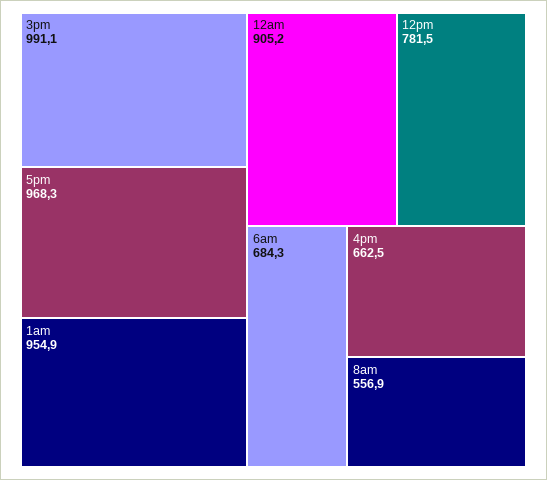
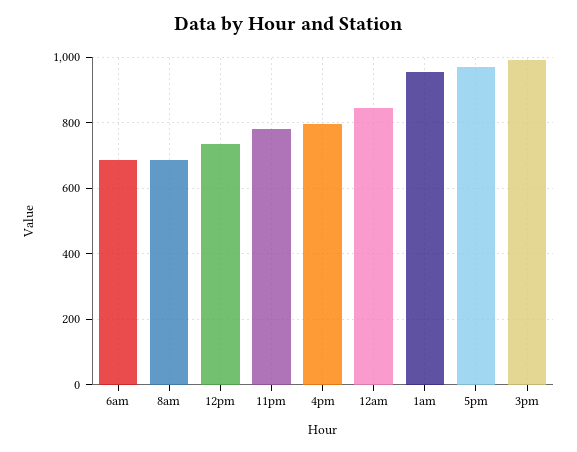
12am: 905.2 -> 840
12pm: 781.5 -> 740
4pm: 662.5 -> 800
8am: 556.9 -> 680
11pm: none -> 780

